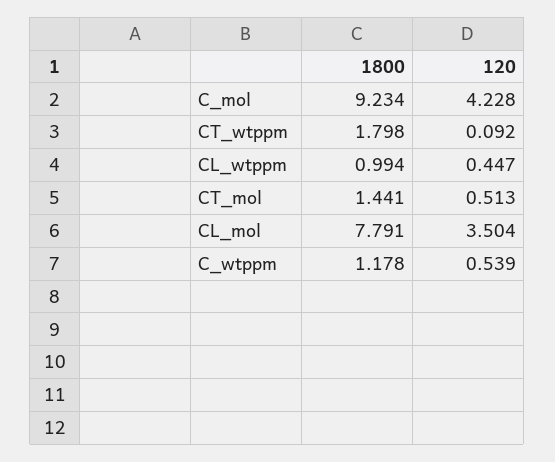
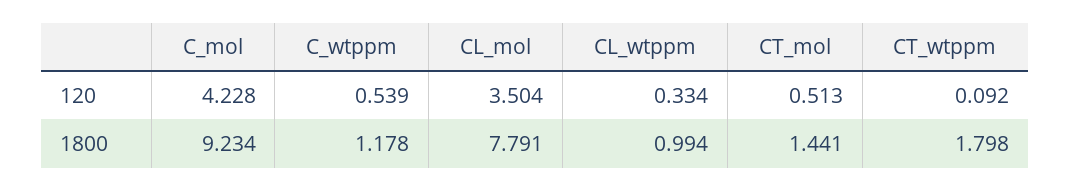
120, CL_wtppm: 0.447 -> 0.334

